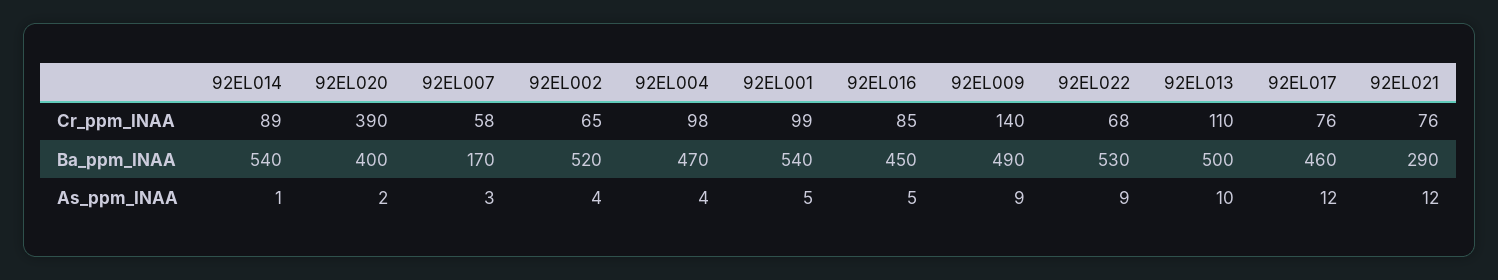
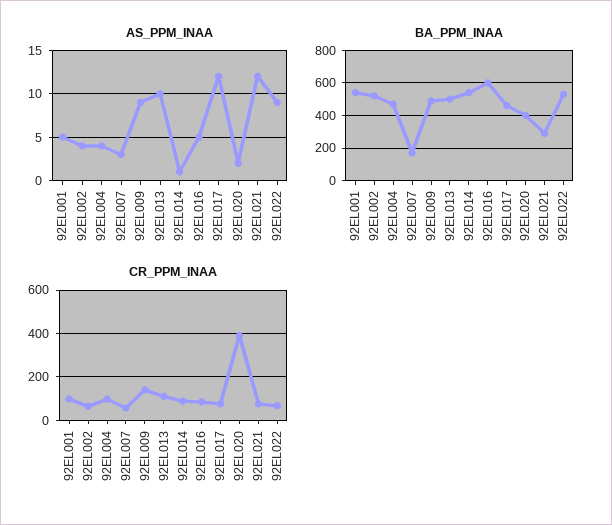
Ba_ppm_INAA, 92EL016: 450 -> 600

